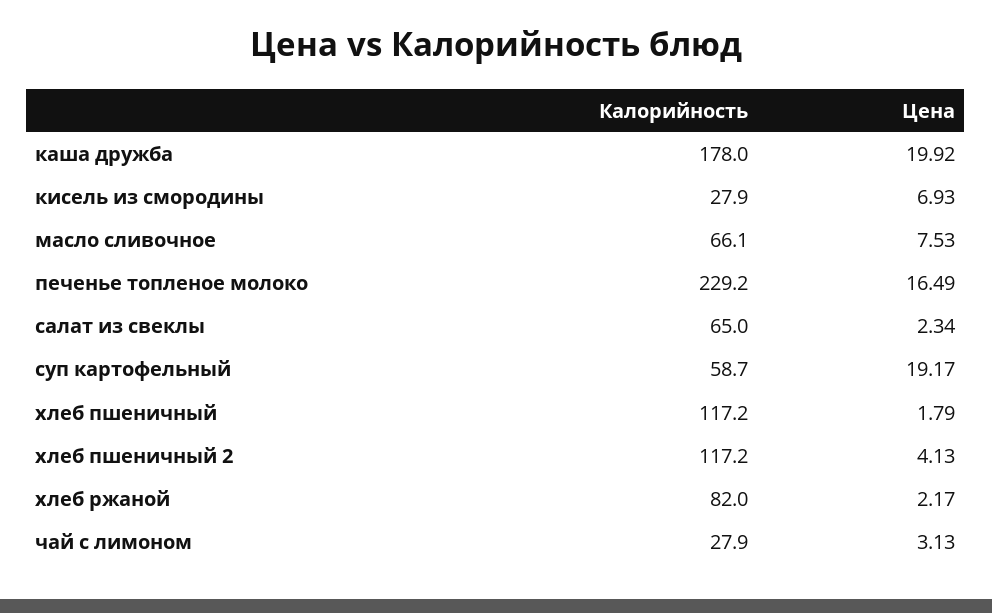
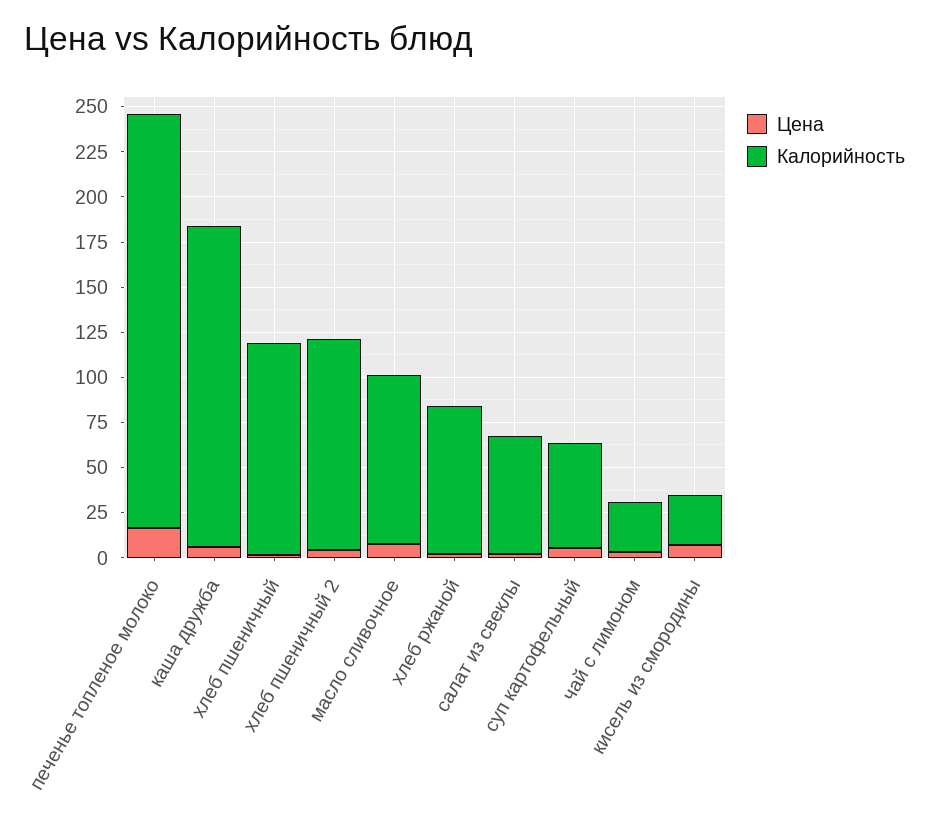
Цена, каша дружба: 19.92 -> 5
Калорийность, масло сливочное: 66.1 -> 95
Цена, суп картофельный: 19.17 -> 5

